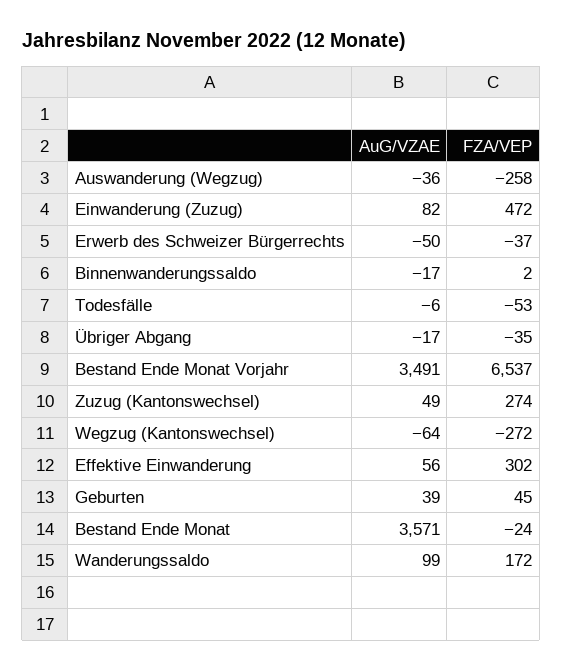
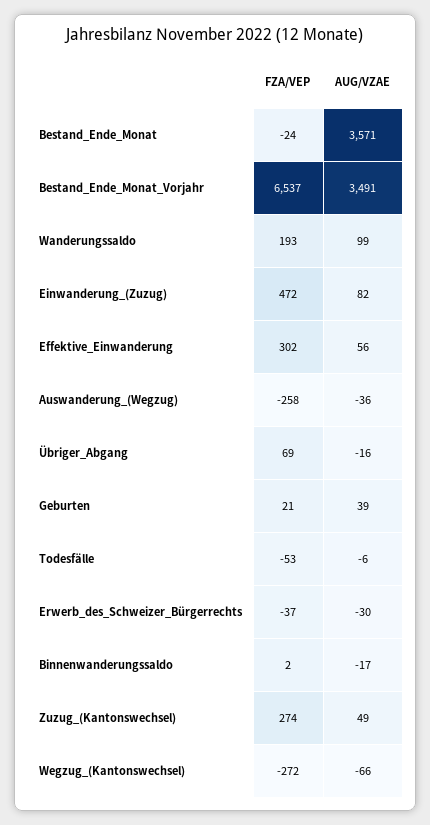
AuG/VZAE, Erwerb des Schweizer Bürgerrechts: -50 -> -30
AuG/VZAE, Übriger Abgang: -17 -> -16
FZA/VEP, Übriger Abgang: -35 -> 69
AuG/VZAE, Wegzug (Kantonswechsel): -64 -> -66
FZA/VEP, Geburten: 45 -> 21
FZA/VEP, Wanderungssaldo: 172 -> 193

